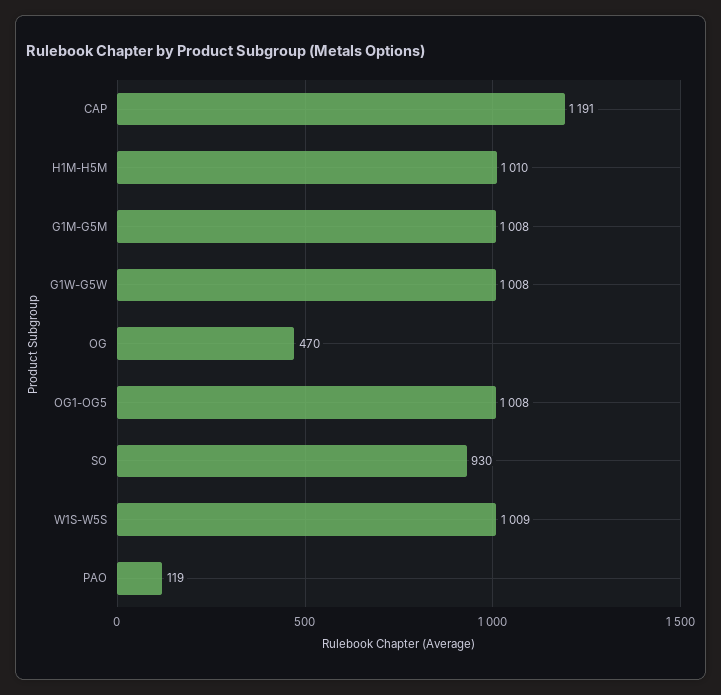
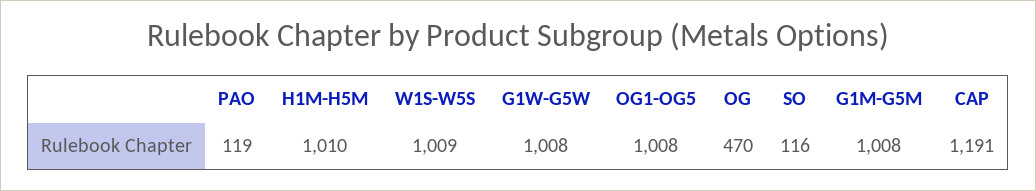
SO: 930 -> 116

